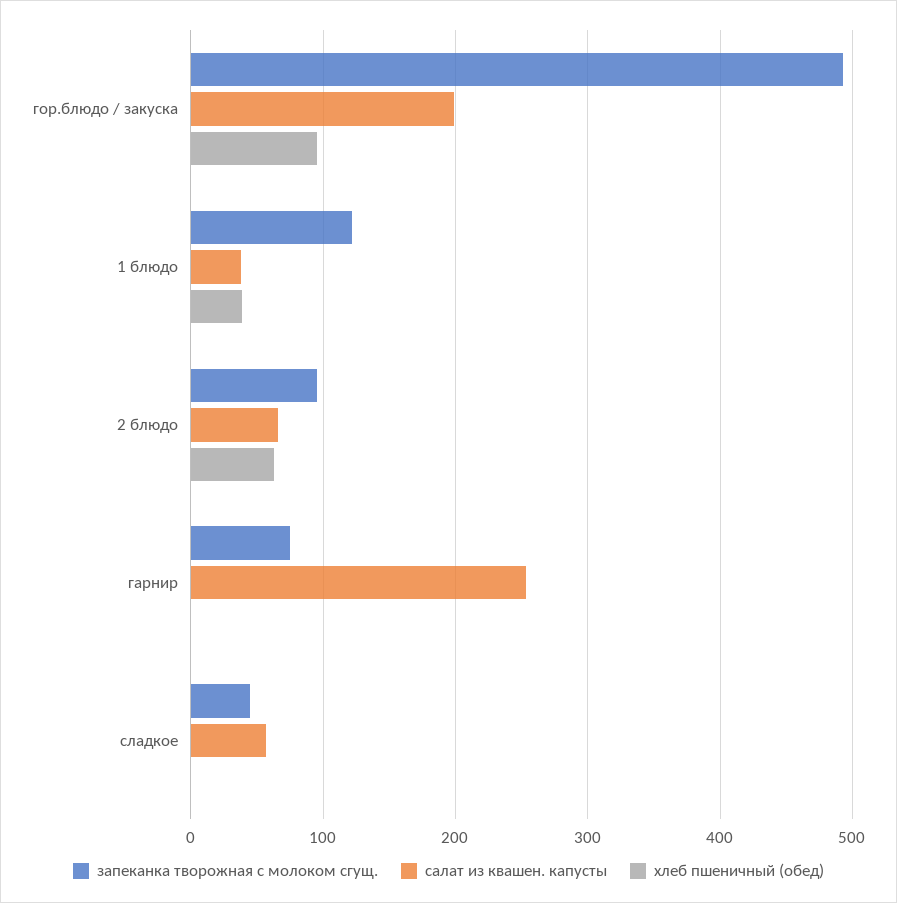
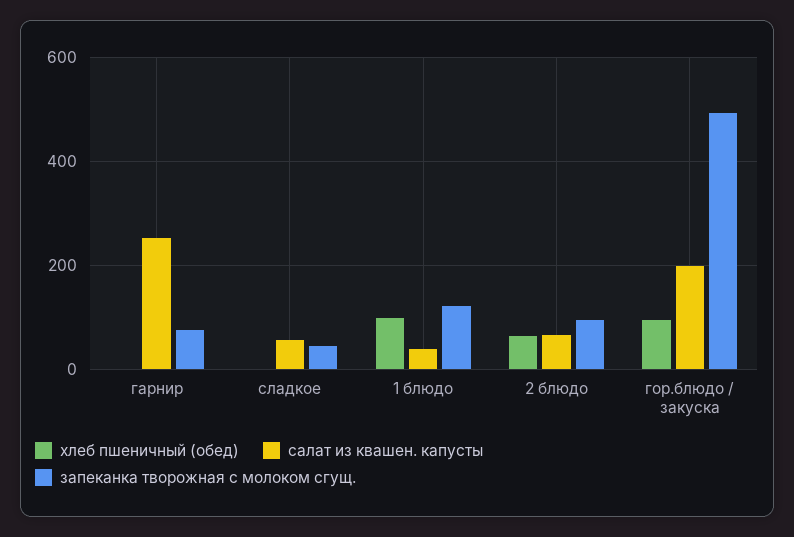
хлеб пшеничный (обед), 1 блюдо: 40 -> 100

